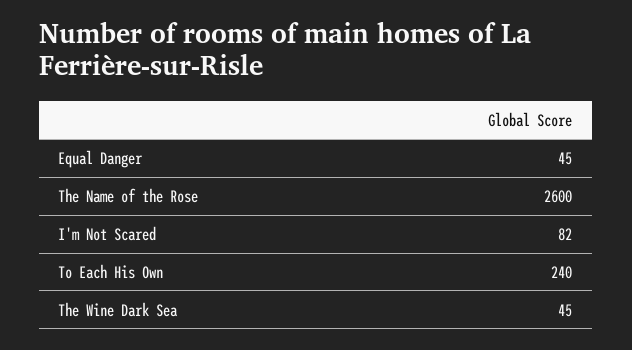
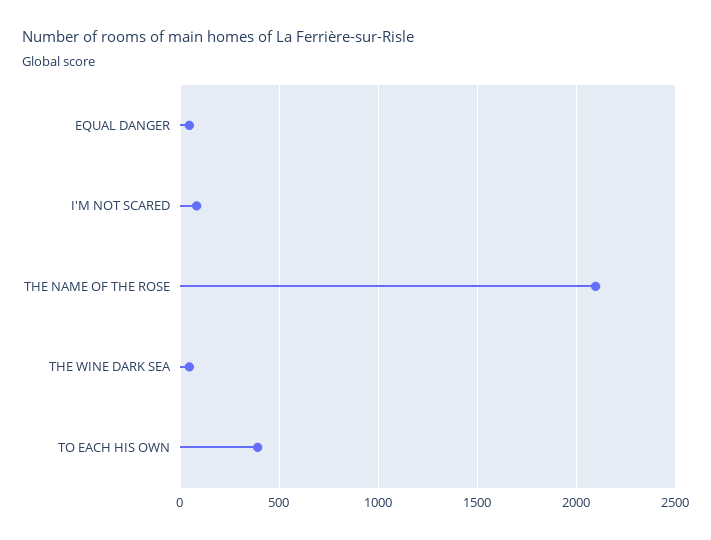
The Name of the Rose: 2600 -> 2100
To Each His Own: 240 -> 400

